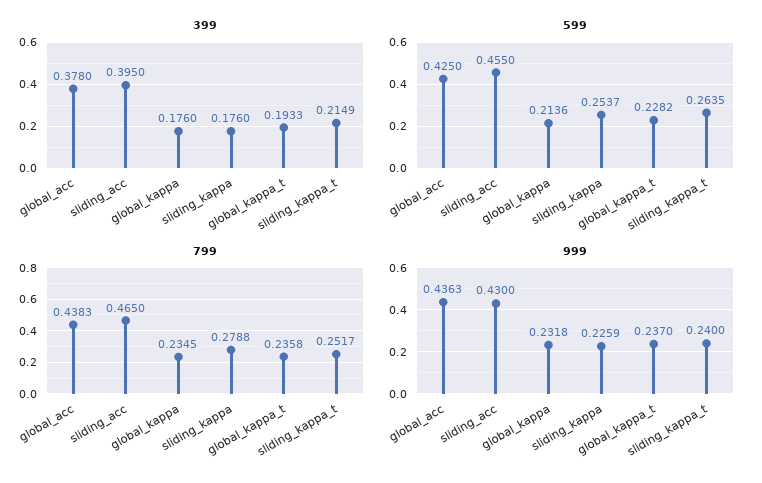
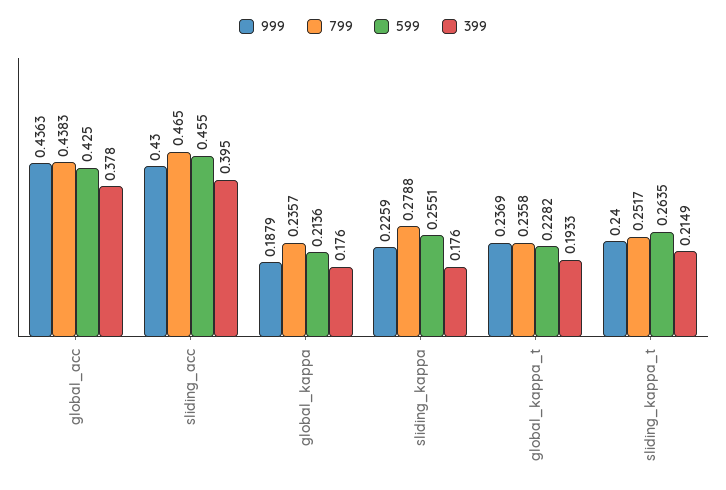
599, sliding_kappa: 0.2537 -> 0.2551
799, global_kappa: 0.2345 -> 0.2357
999, global_kappa: 0.2318 -> 0.1879
999, global_kappa_t: 0.237 -> 0.2369

